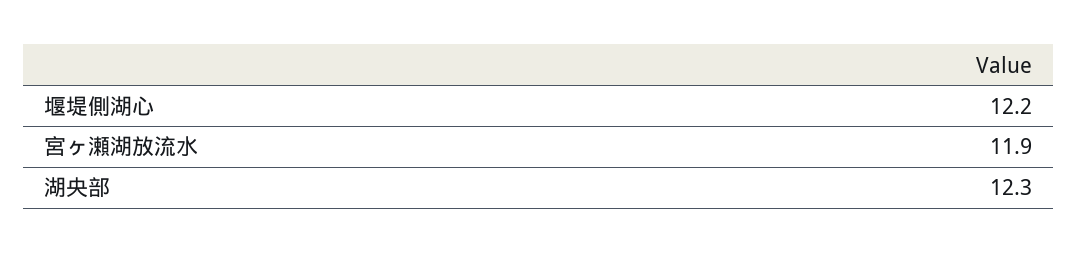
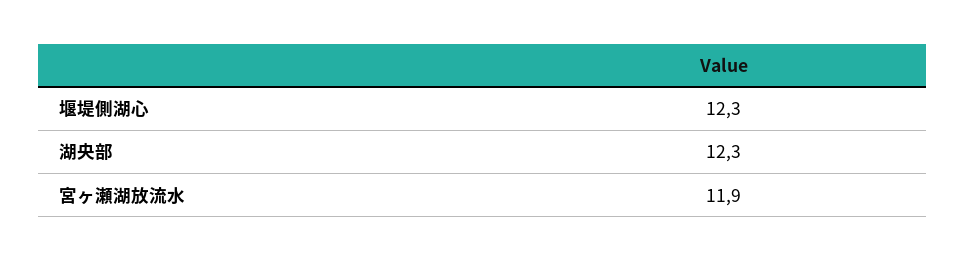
堰堤側湖心: 12.2 -> 12.3

